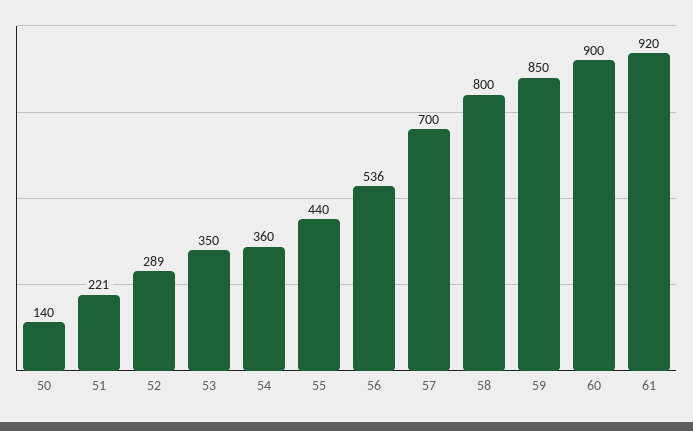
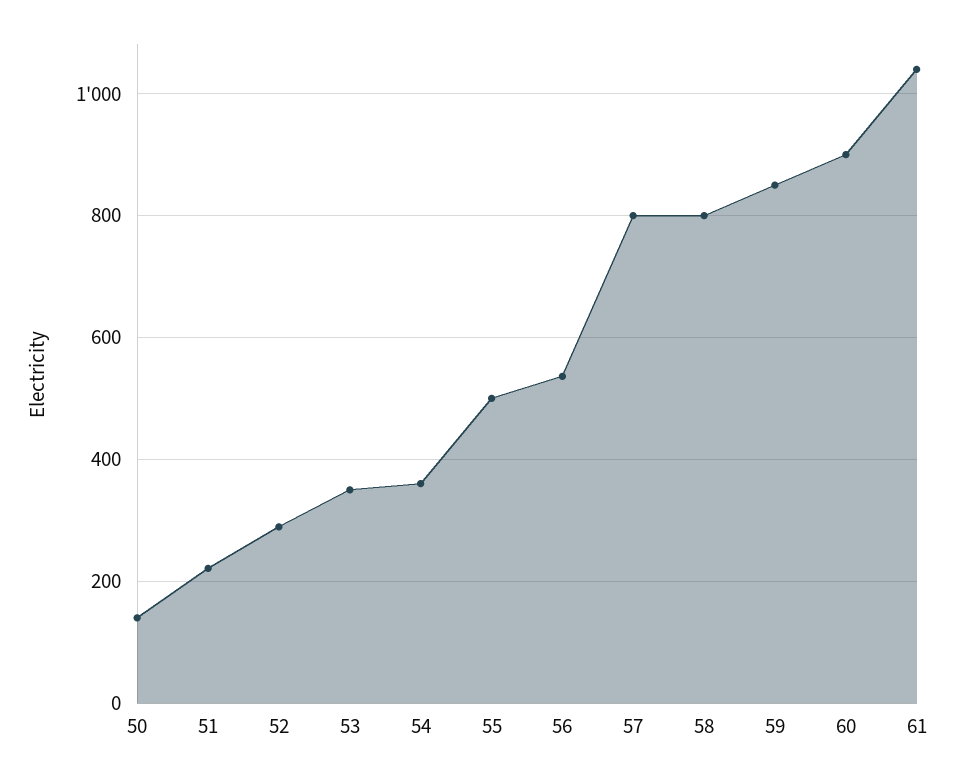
55: 440 -> 500
57: 700 -> 800
61: 920 -> 1040

